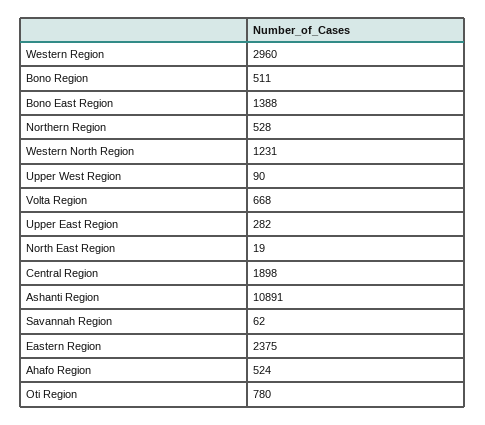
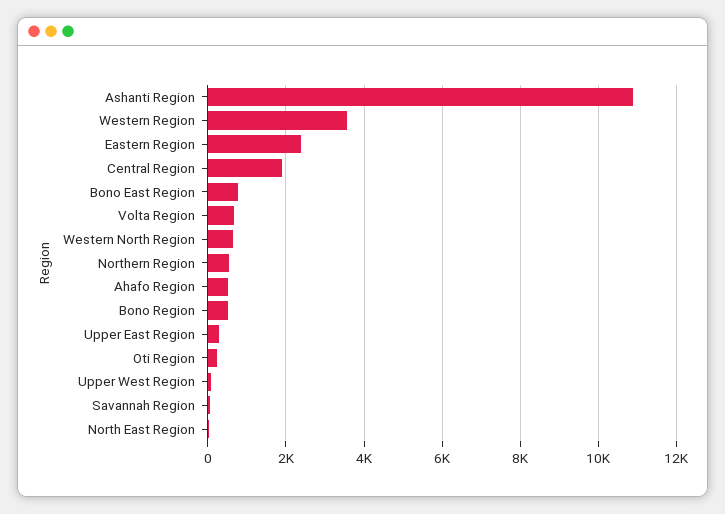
Western Region: 2960 -> 3600
Bono East Region: 1388 -> 800
Western North Region: 1231 -> 600
Oti Region: 780 -> 200

